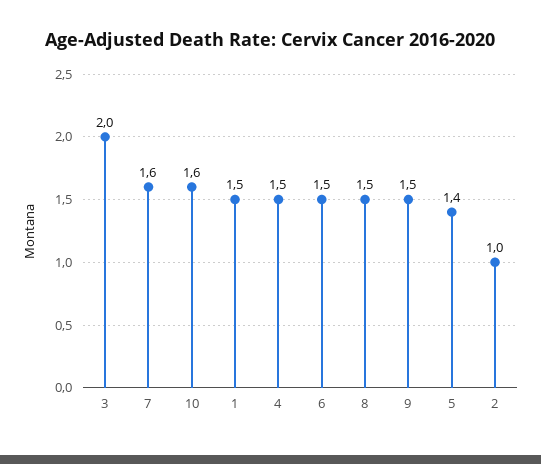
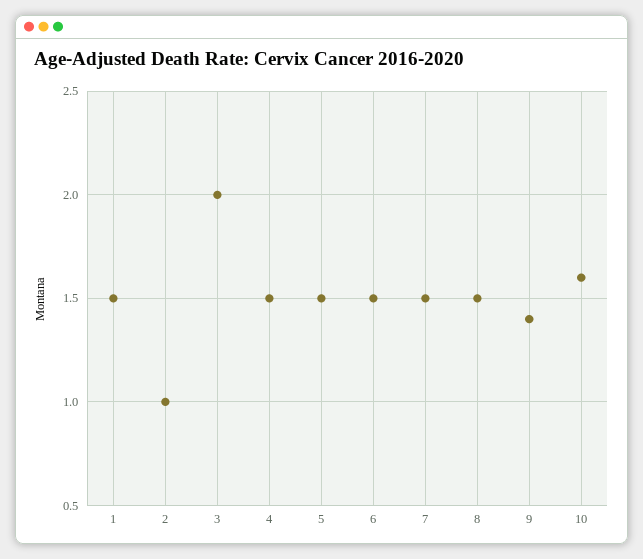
7: 1.6 -> 1.5
9: 1.5 -> 1.4
5: 1.4 -> 1.5

